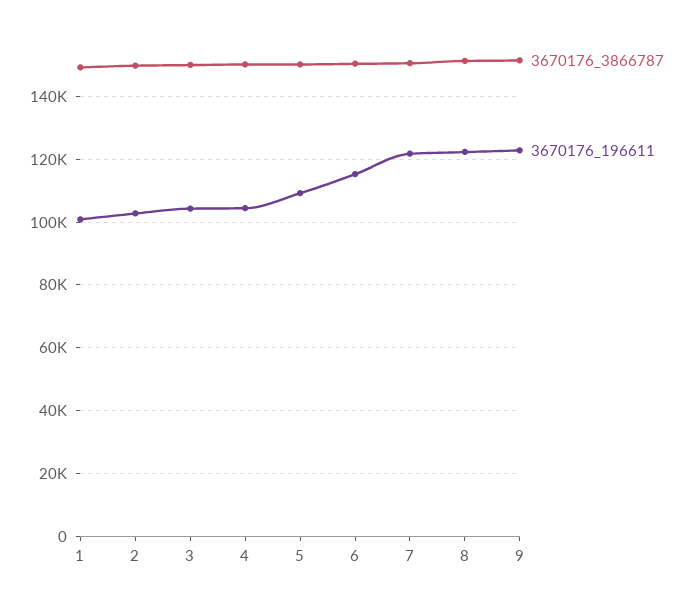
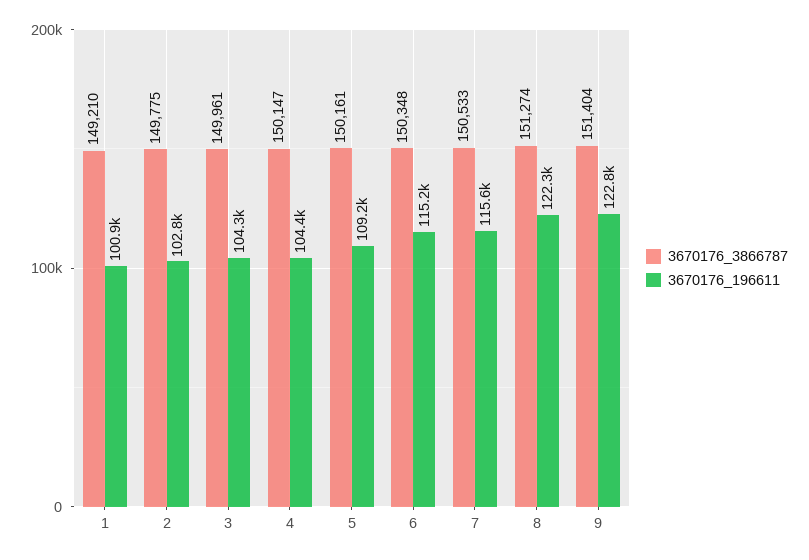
3670176_196611, 7: 122000 -> 115600

